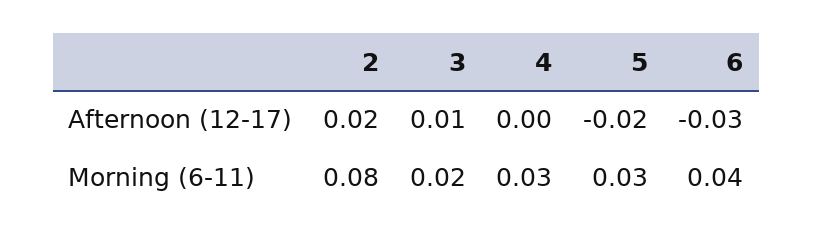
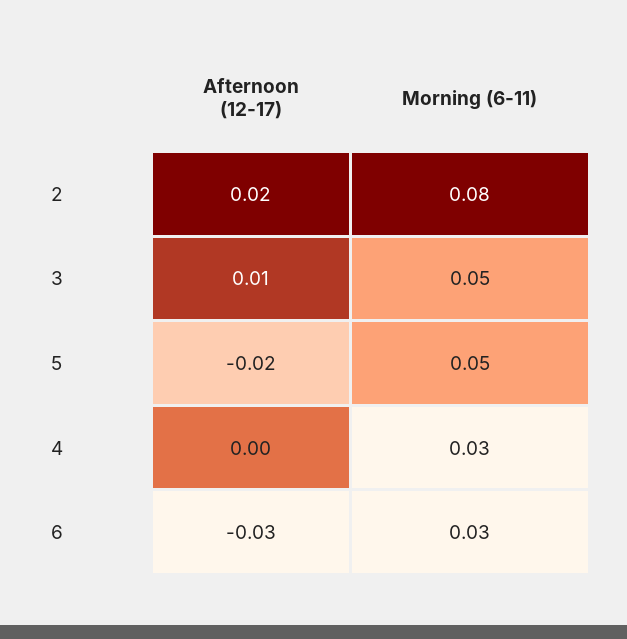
3, Morning (6-11): 0.02 -> 0.05
5, Morning (6-11): 0.03 -> 0.05
6, Morning (6-11): 0.04 -> 0.03

